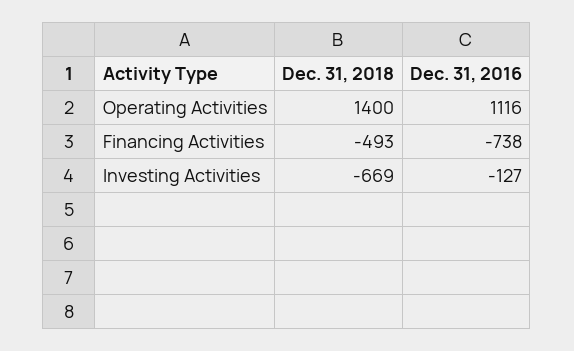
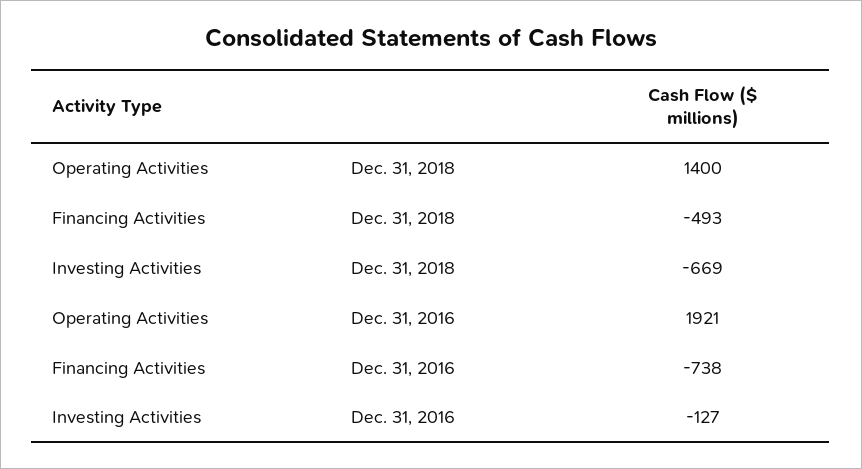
Dec. 31, 2016, Operating Activities: 1116 -> 1921

